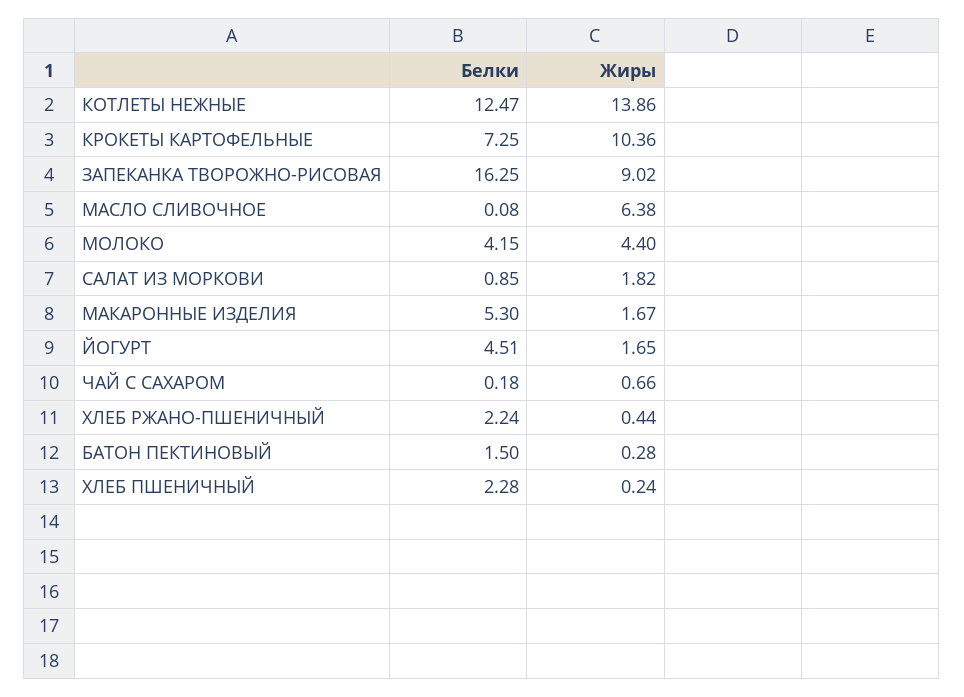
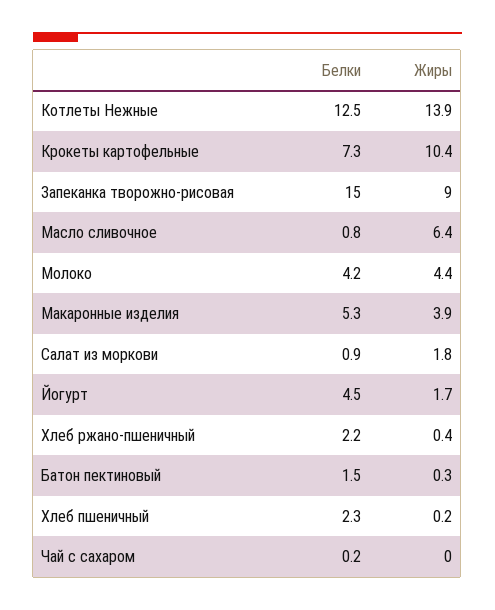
Белки, ЗАПЕКАНКА ТВОРОЖНО-РИСОВАЯ: 16.25 -> 15
Белки, МАСЛО СЛИВОЧНОЕ: 0.08 -> 0.8
Жиры, МАКАРОННЫЕ ИЗДЕЛИЯ: 1.67 -> 3.9
Жиры, ЧАЙ С САХАРОМ: 0.66 -> 0

